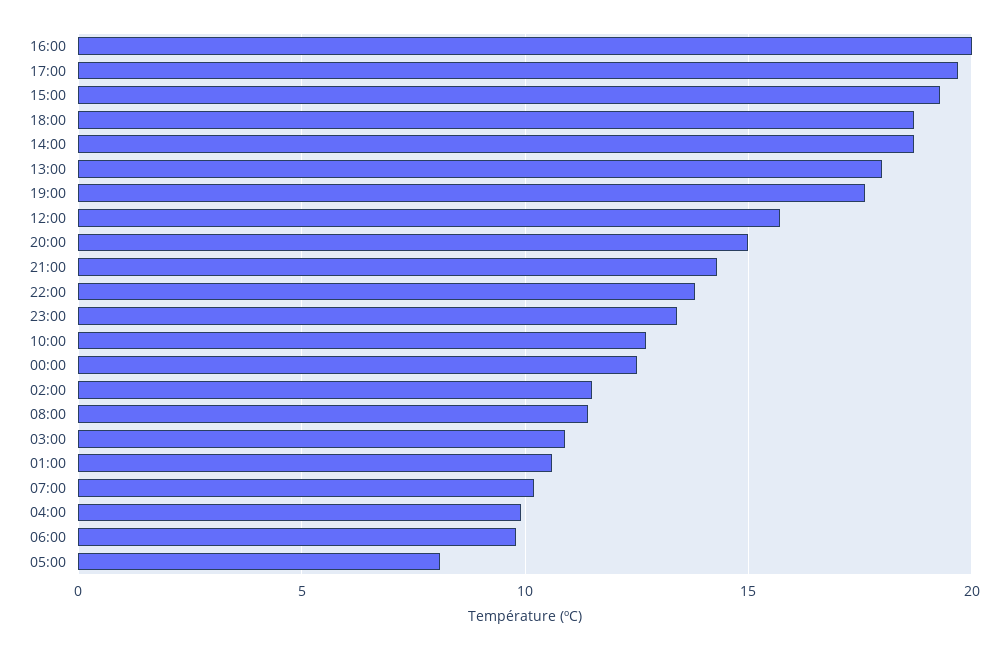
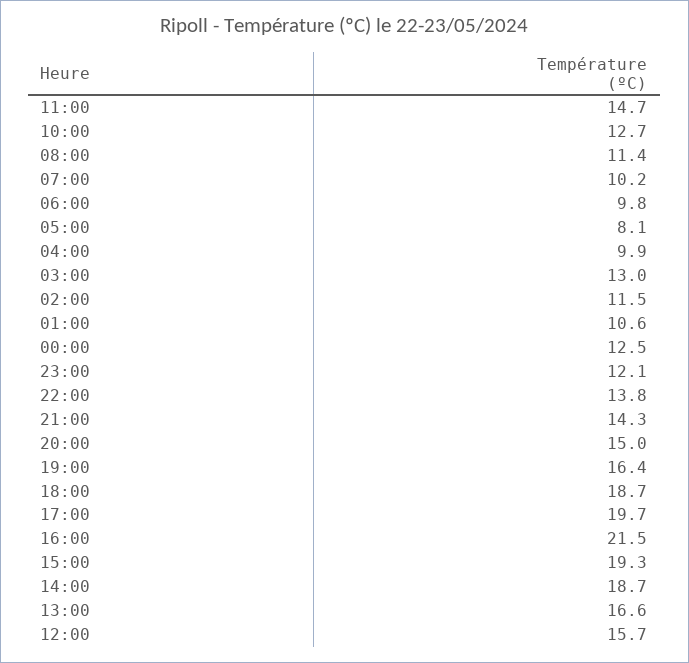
16:00: 20 -> 21.5
13:00: 18 -> 16.6
19:00: 17.5 -> 16.4
23:00: 13.5 -> 12.1
03:00: 11 -> 13
11:00: none -> 14.7

